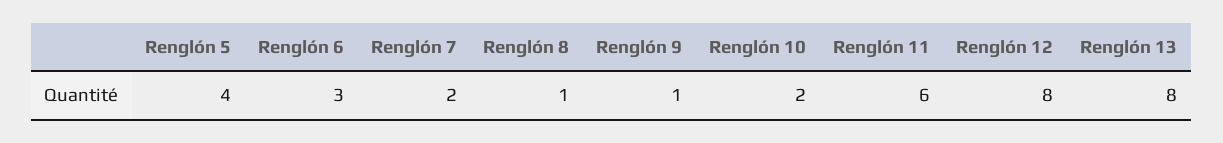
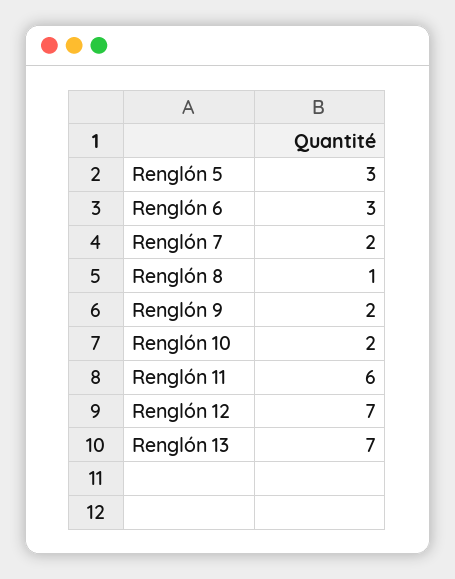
Renglón 5: 4 -> 3
Renglón 9: 1 -> 2
Renglón 12: 8 -> 7
Renglón 13: 8 -> 7

